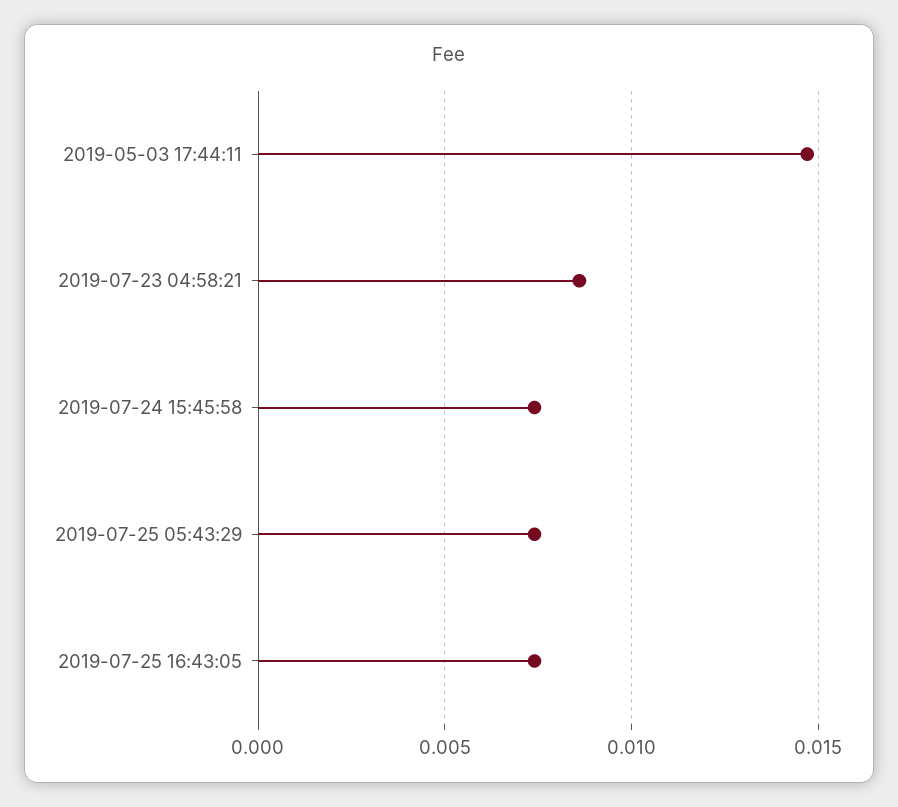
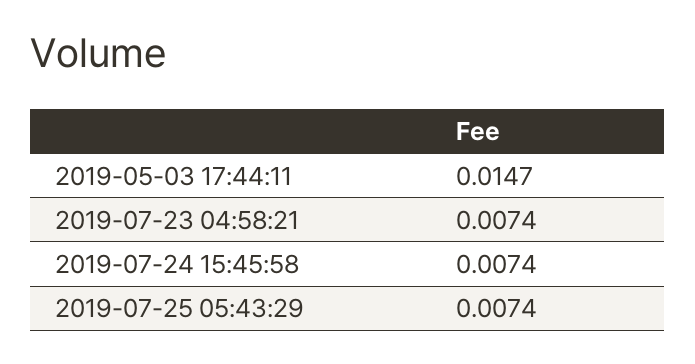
2019-07-23 04:58:21: 0.0085 -> 0.0074
2019-07-25 16:43:05: 0.0075 -> none

